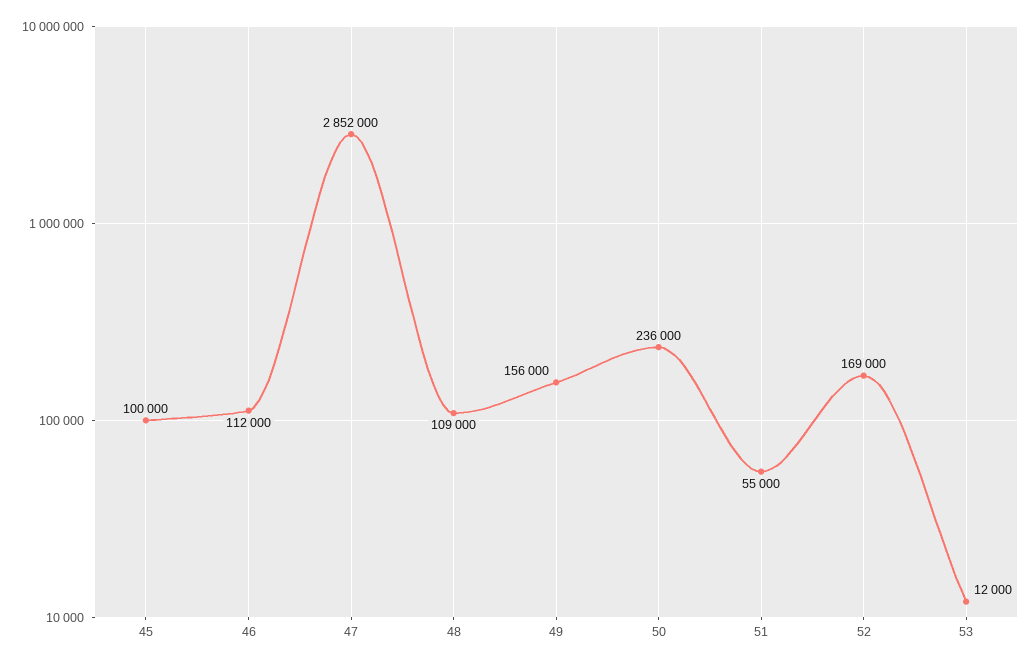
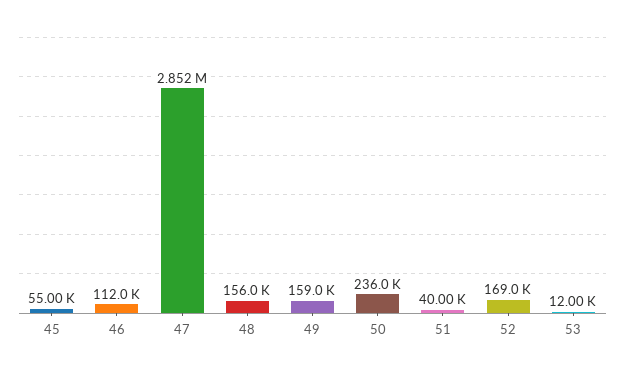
45: 100000 -> 55000
48: 109000 -> 156000
49: 156000 -> 159000
51: 55000 -> 40000

